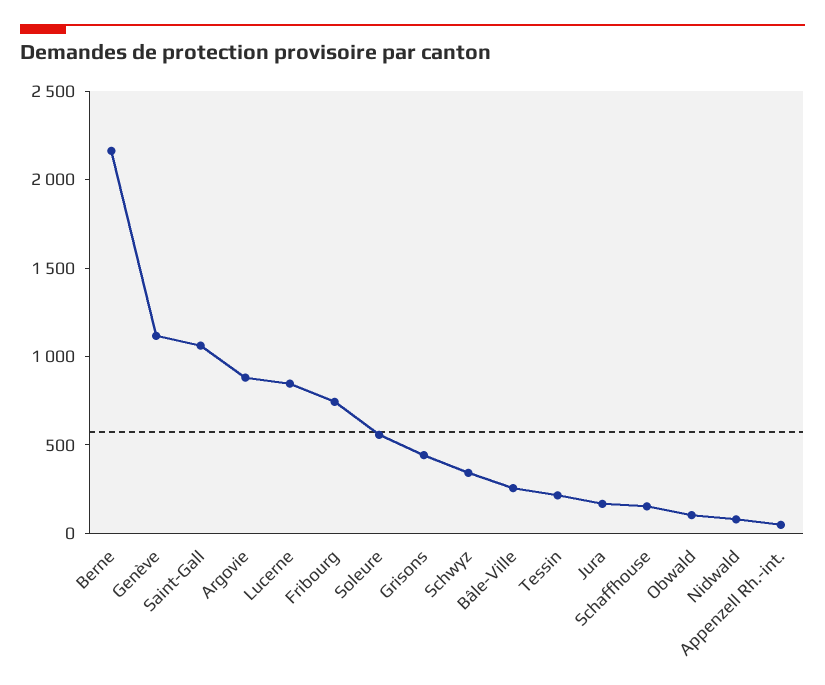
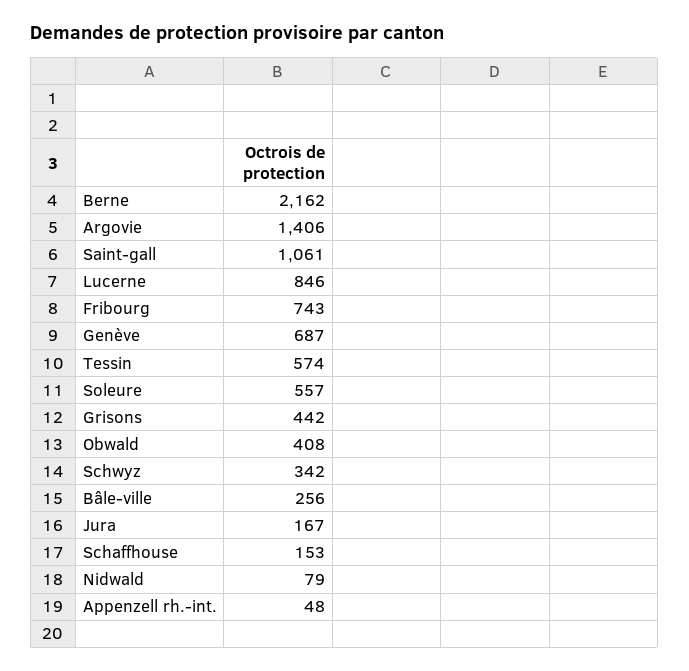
Genève: 1100 -> 687
Argovie: 900 -> 1406
Tessin: 200 -> 574
Obwald: 100 -> 408

